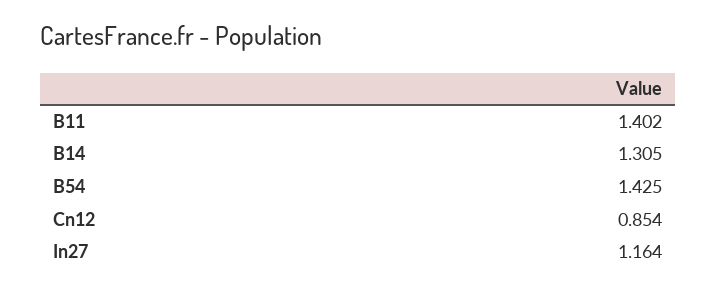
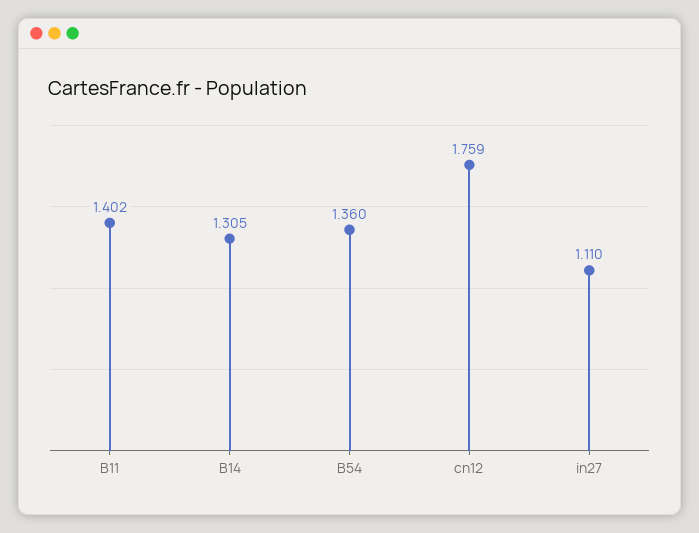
B54: 1.425 -> 1.36
Cn12: 0.854 -> 1.759
In27: 1.164 -> 1.11

